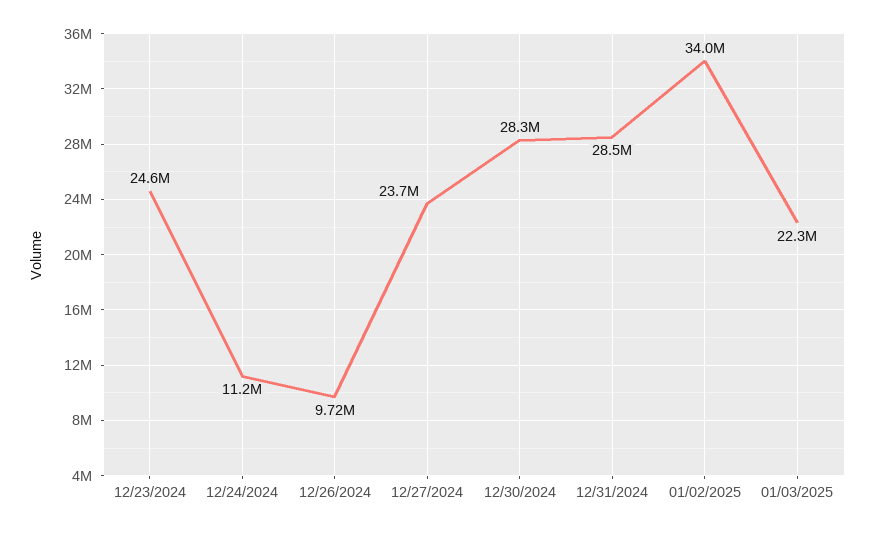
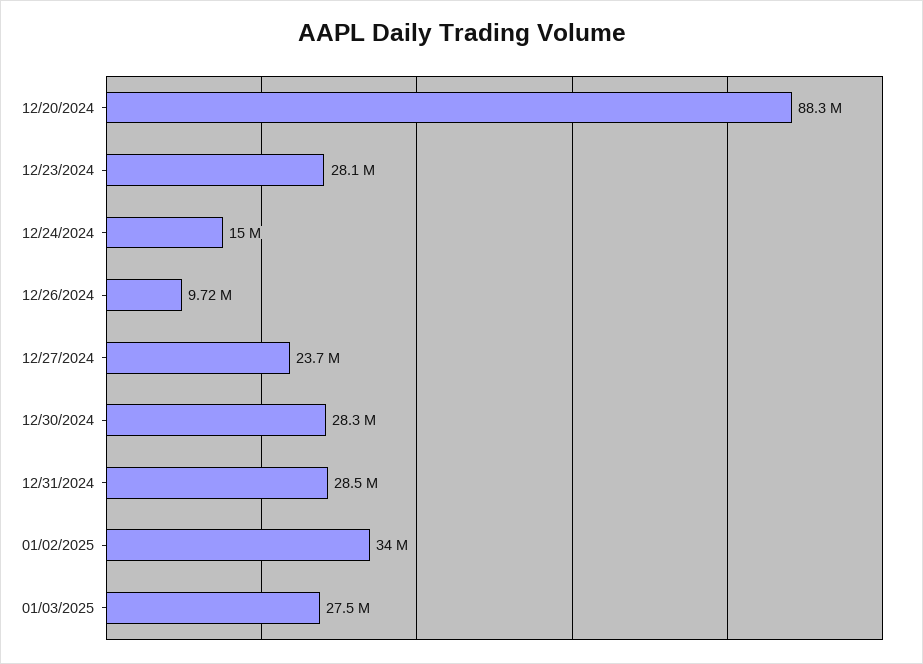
12/23/2024: 24600000 -> 28100000
12/24/2024: 11200000 -> 15000000
01/03/2025: 22300000 -> 27500000
12/20/2024: none -> 88300000

